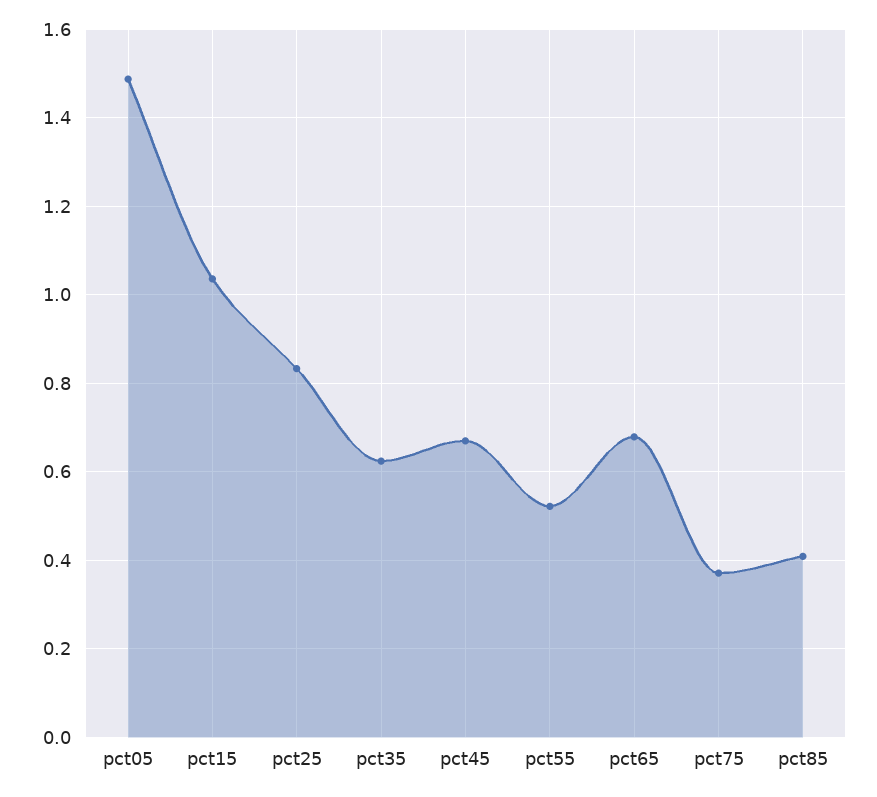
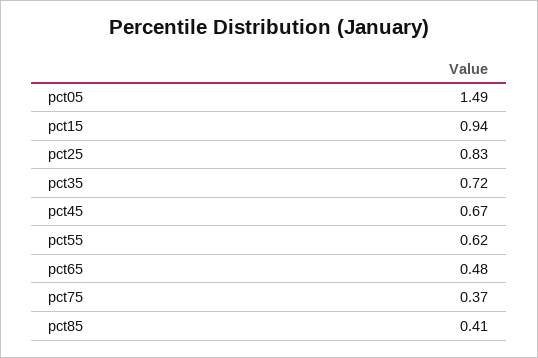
pct15: 1.04 -> 0.94
pct35: 0.62 -> 0.72
pct55: 0.52 -> 0.62
pct65: 0.68 -> 0.48

